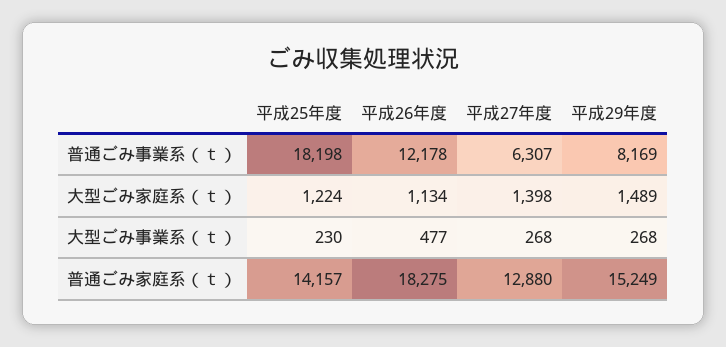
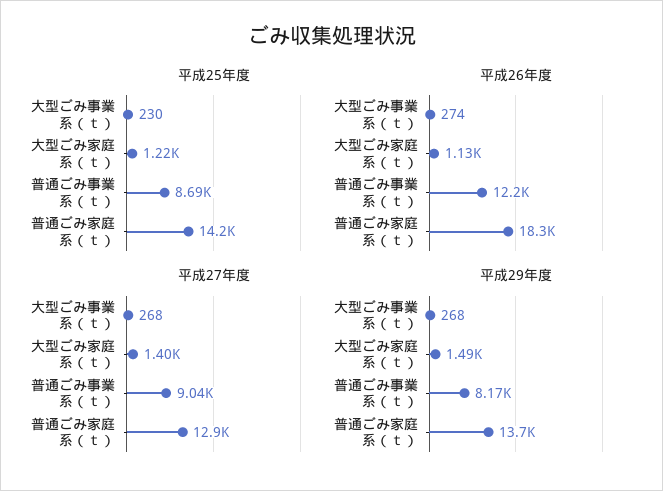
平成25年度, 普通ごみ事業系（ｔ）: 18198 -> 8690
平成27年度, 普通ごみ事業系（ｔ）: 6307 -> 9040
平成26年度, 大型ごみ事業系（ｔ）: 477 -> 274
平成29年度, 普通ごみ家庭系（ｔ）: 15249 -> 13700

